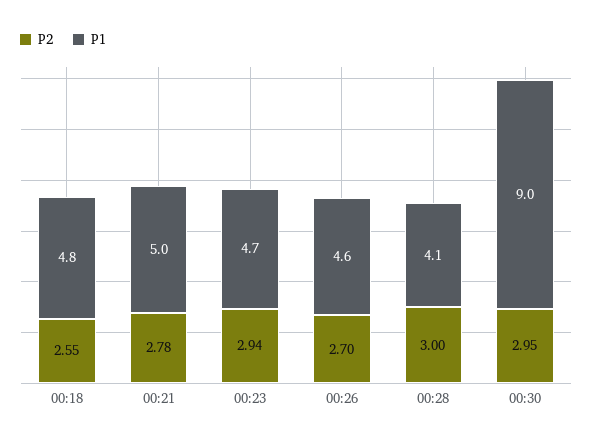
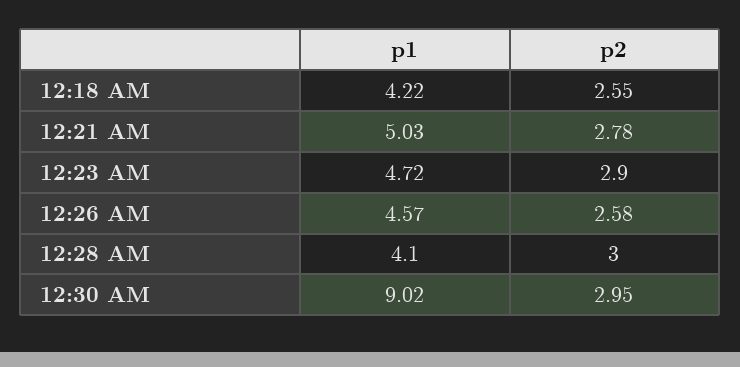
P1, 00:18: 4.8 -> 4.22
P2, 00:23: 2.94 -> 2.9
P2, 00:26: 2.7 -> 2.58

